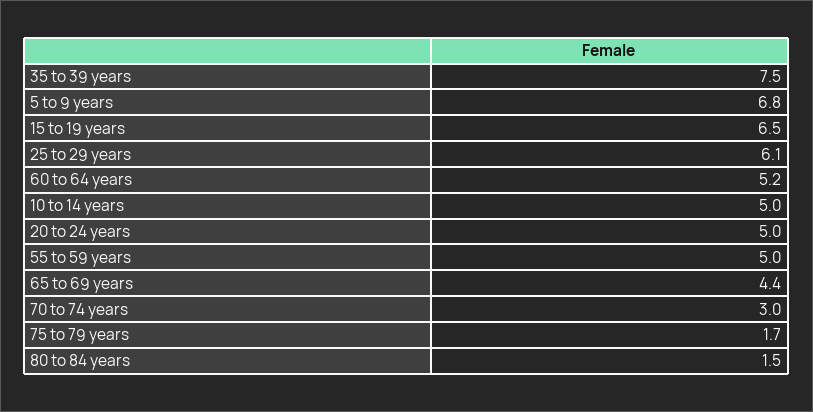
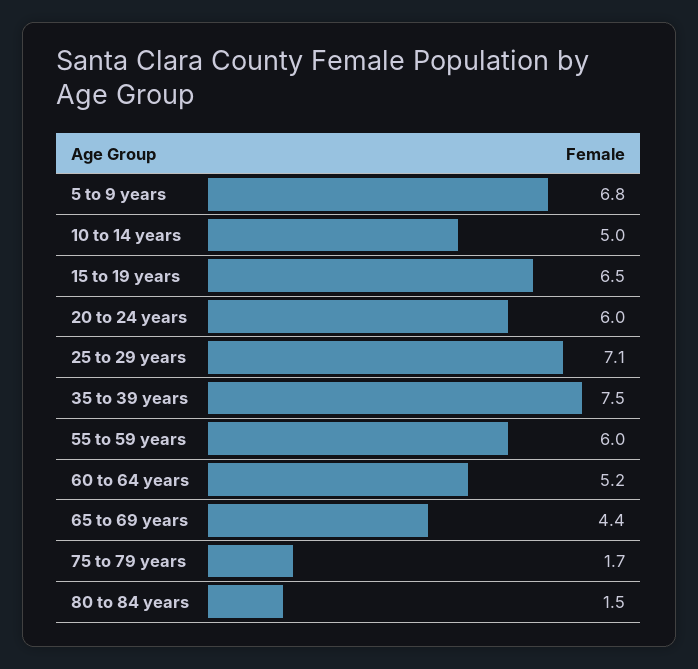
25 to 29 years: 6.1 -> 7.1
20 to 24 years: 5 -> 6
55 to 59 years: 5 -> 6
70 to 74 years: 3 -> none

